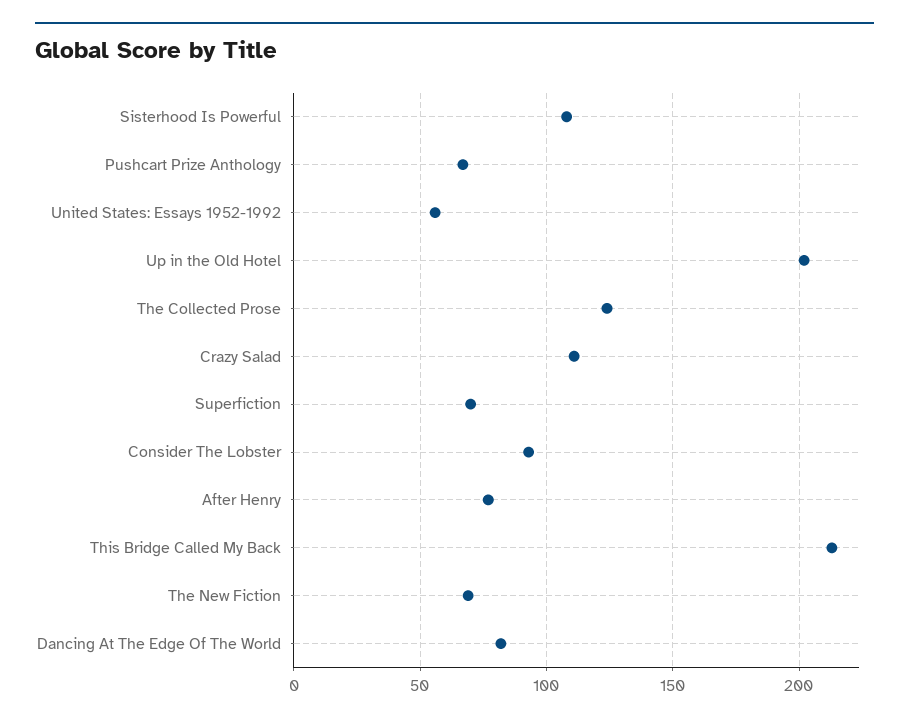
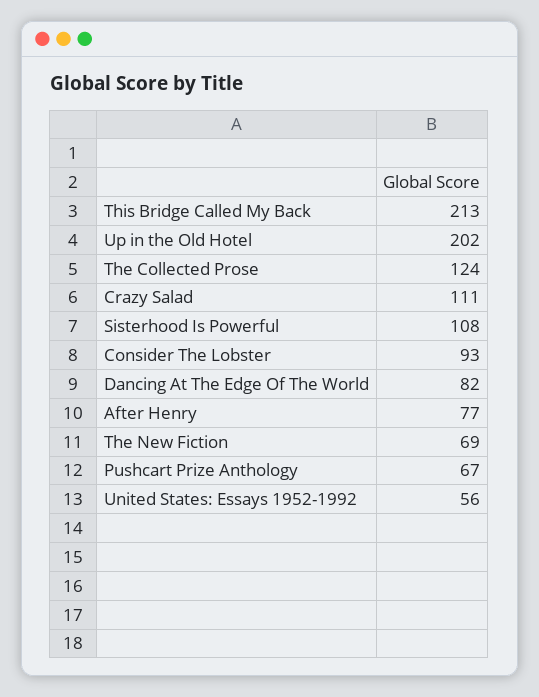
Superfiction: 70 -> none

